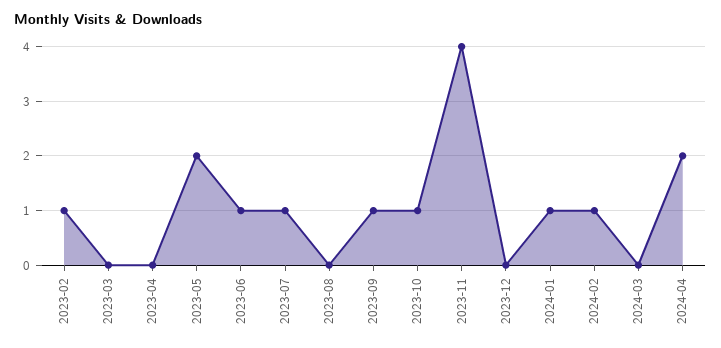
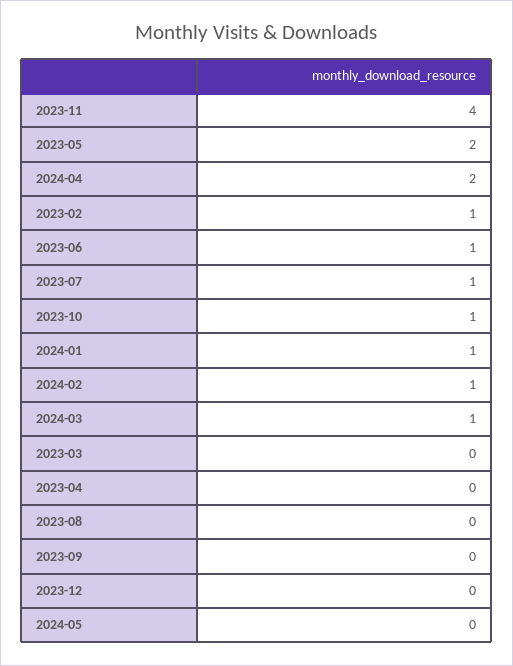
2023-09: 1 -> 0
2024-03: 0 -> 1
2024-05: none -> 0

